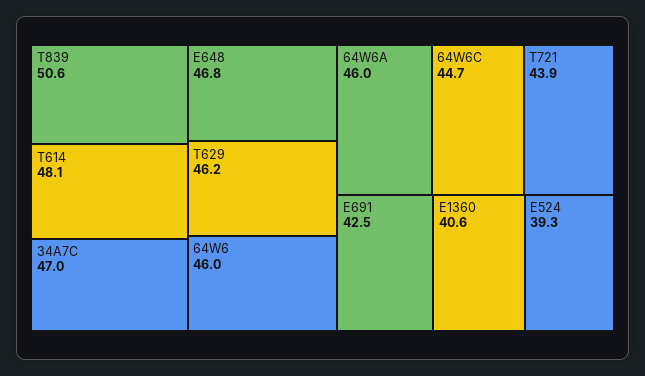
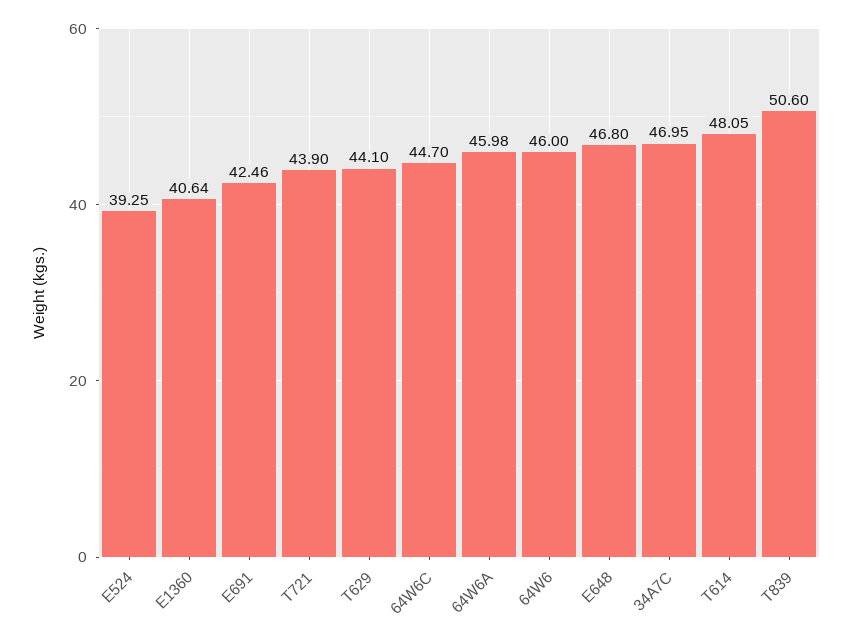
T629: 46.2 -> 44.1

